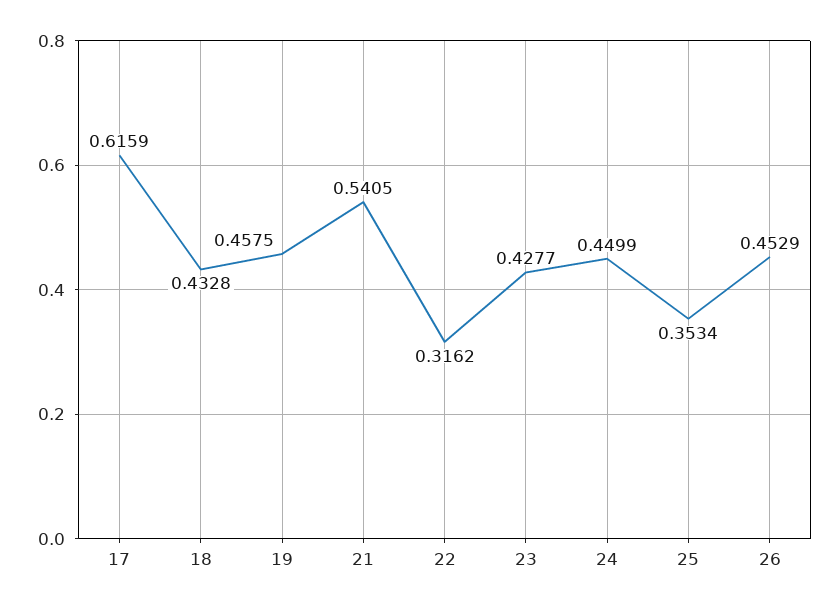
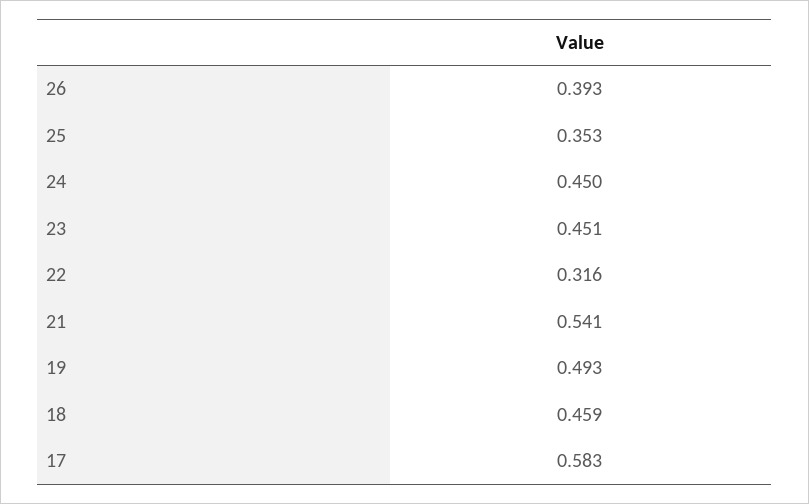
17: 0.6159 -> 0.583
18: 0.4328 -> 0.459
19: 0.4575 -> 0.493
23: 0.4277 -> 0.451
26: 0.4529 -> 0.393

